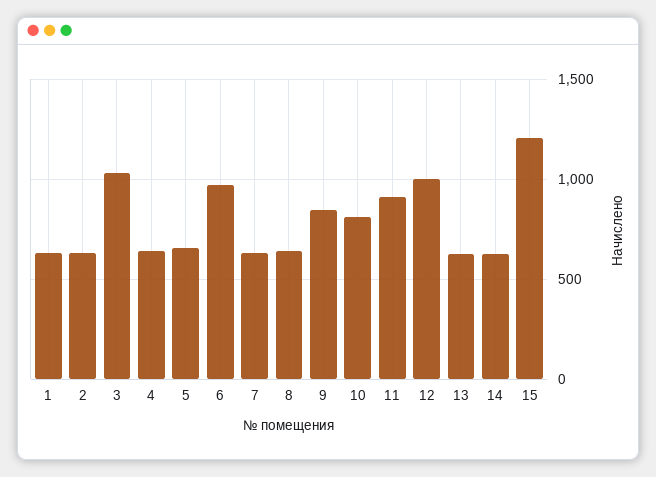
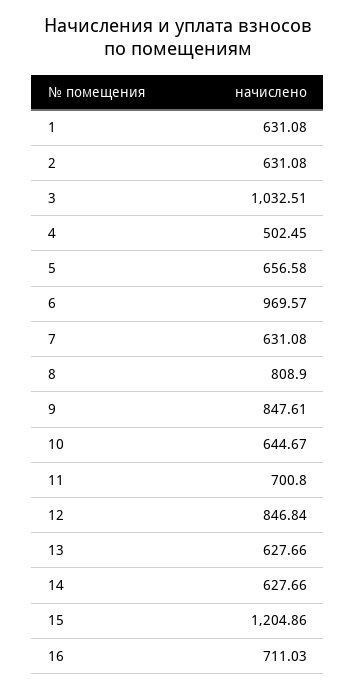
4: 650 -> 502.45
8: 650 -> 808.9
10: 800 -> 644.67
11: 900 -> 700.8
12: 1000 -> 846.84
16: none -> 711.03

